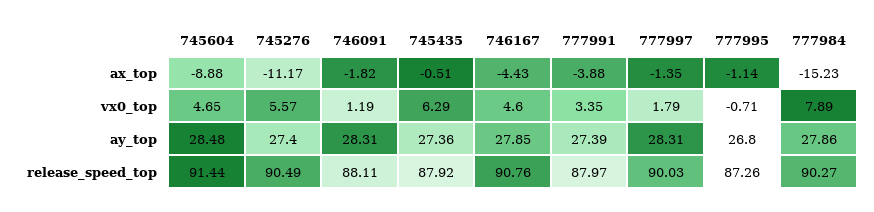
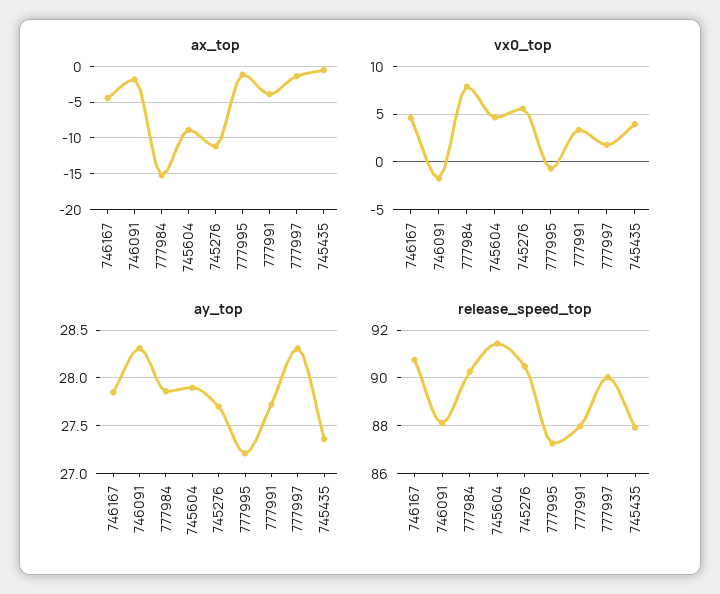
vx0_top, 746091: 1.19 -> -2
vx0_top, 745435: 6.29 -> 4
ay_top, 745604: 28.48 -> 27.9
ay_top, 745276: 27.4 -> 27.7
ay_top, 777991: 27.39 -> 27.7
ay_top, 777995: 26.8 -> 27.2

